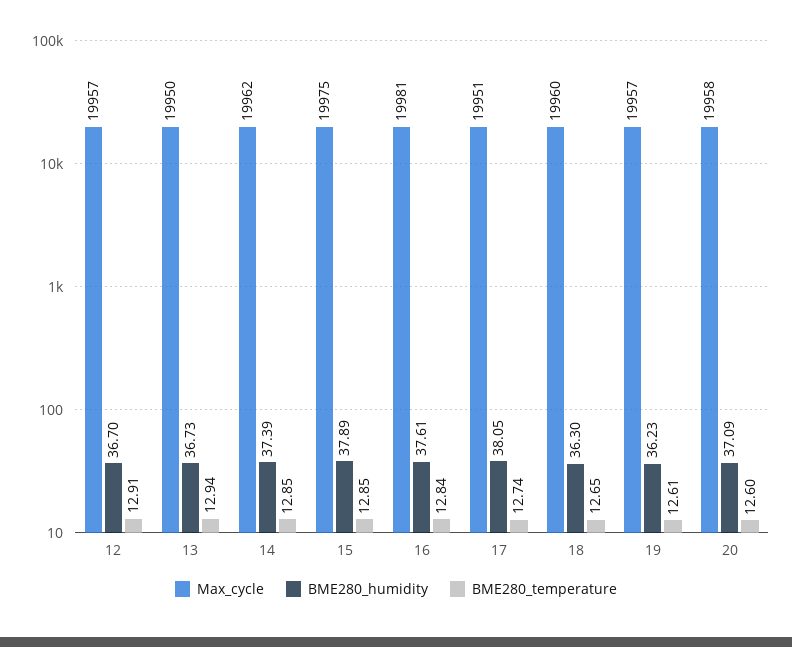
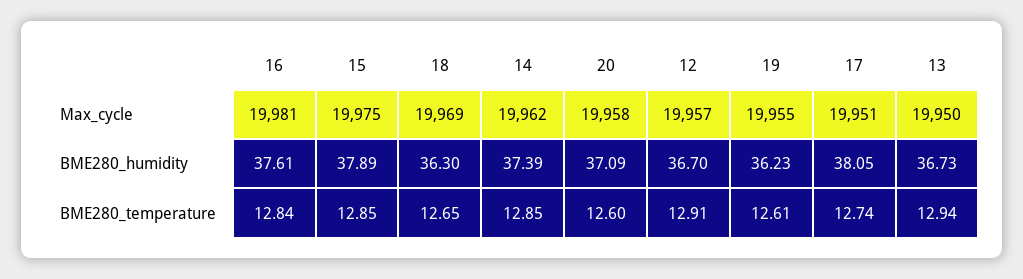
Max_cycle, 18: 19960 -> 19969
Max_cycle, 19: 19957 -> 19955

